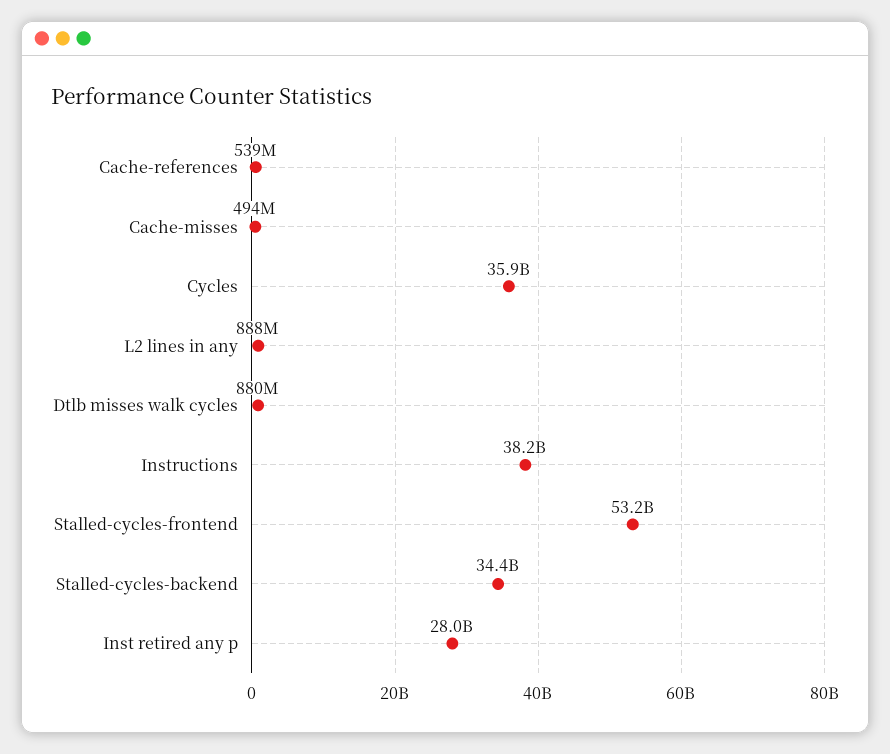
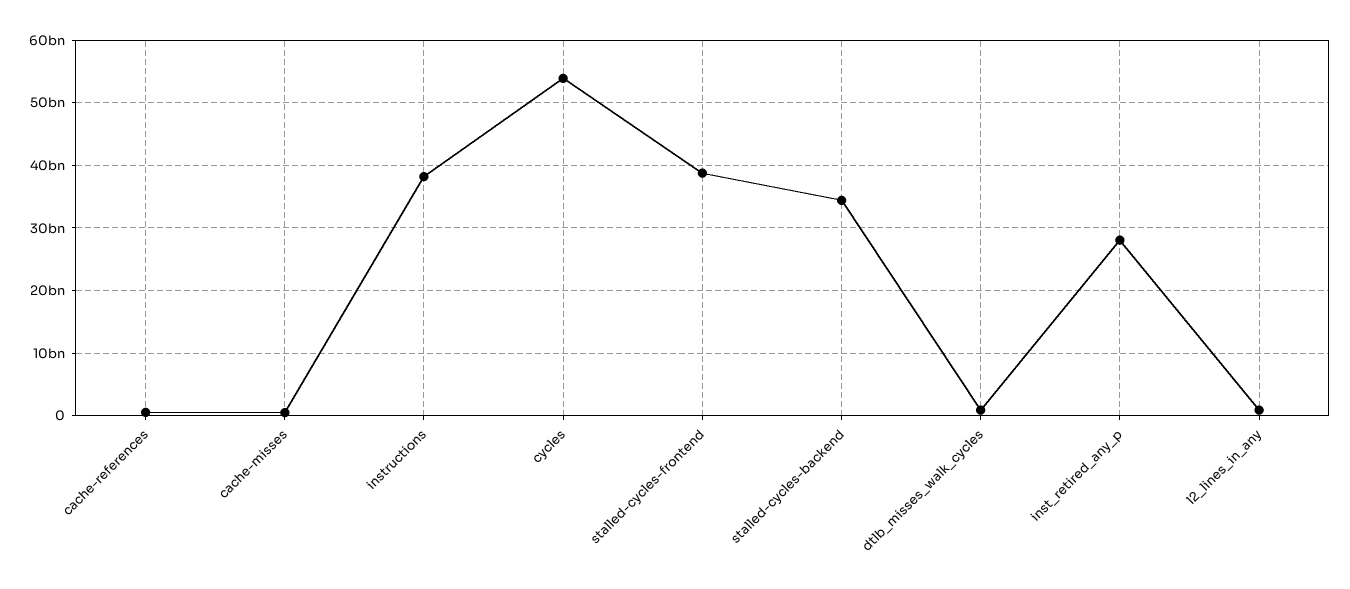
Cycles: 35900000000 -> 54000000000
Stalled-cycles-frontend: 53200000000 -> 39000000000

